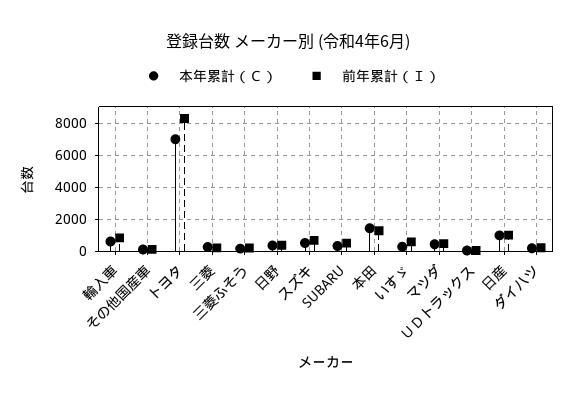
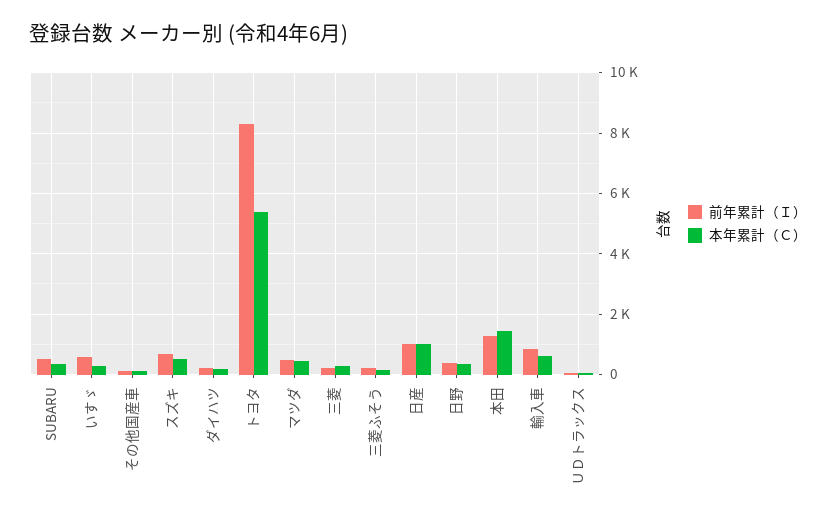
本年累計（Ｃ）, トヨタ: 7000 -> 5400

